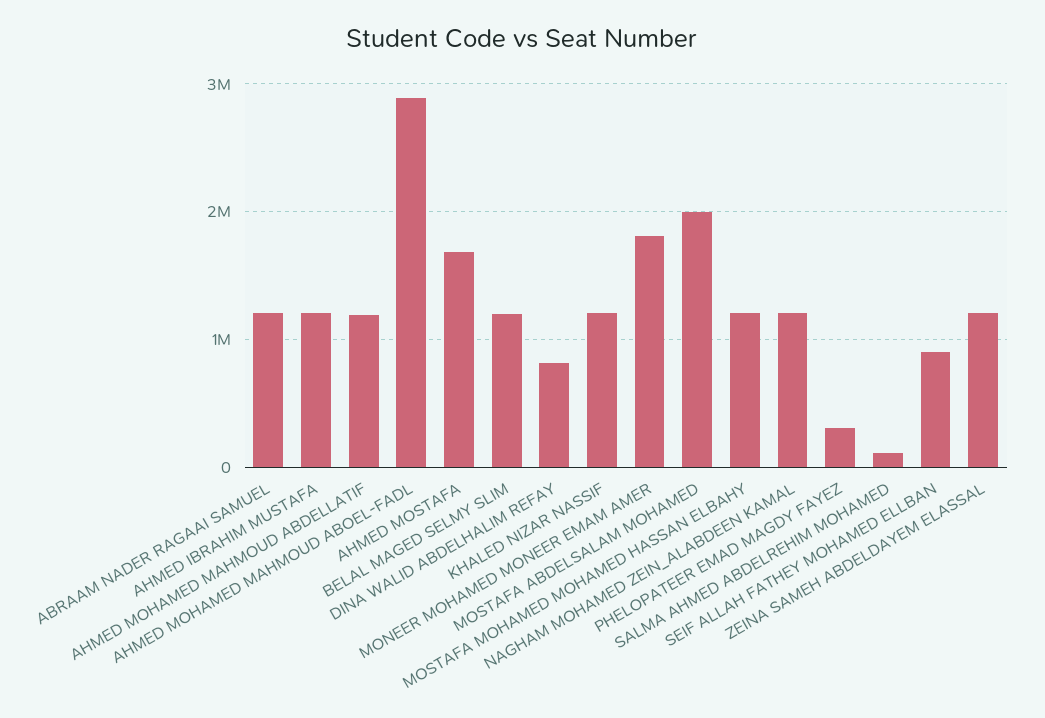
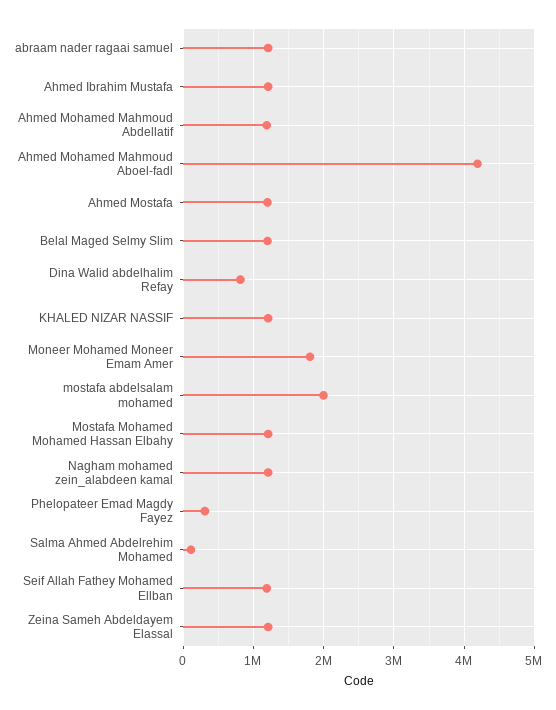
AHMED MOHAMED MAHMOUD ABOEL-FADL: 2900000 -> 4200000
AHMED MOSTAFA: 1700000 -> 1200000
SEIF ALLAH FATHEY MOHAMED ELLBAN: 900000 -> 1200000

